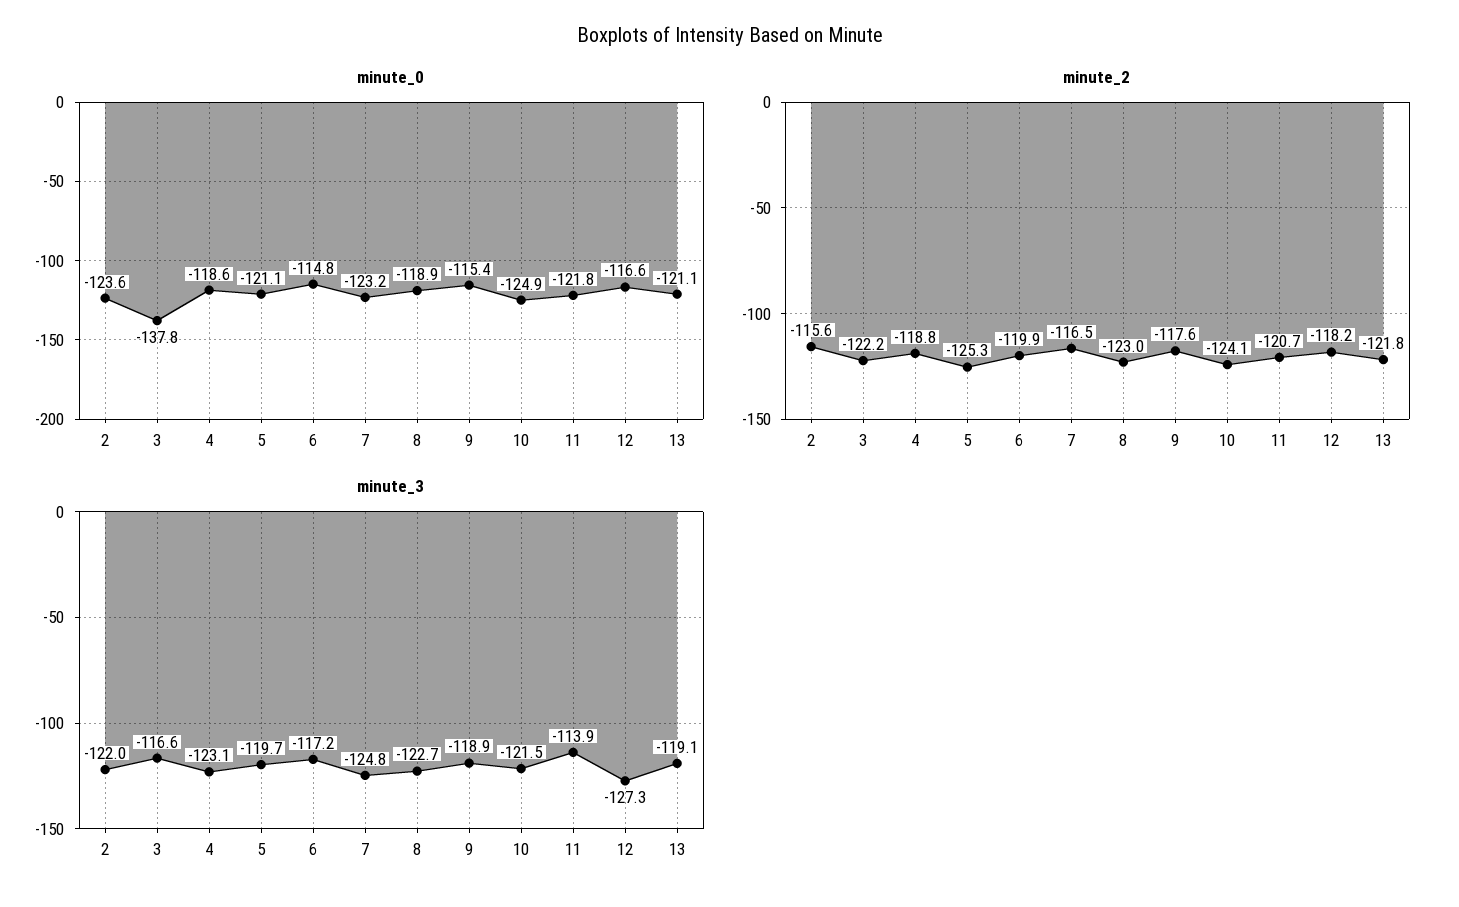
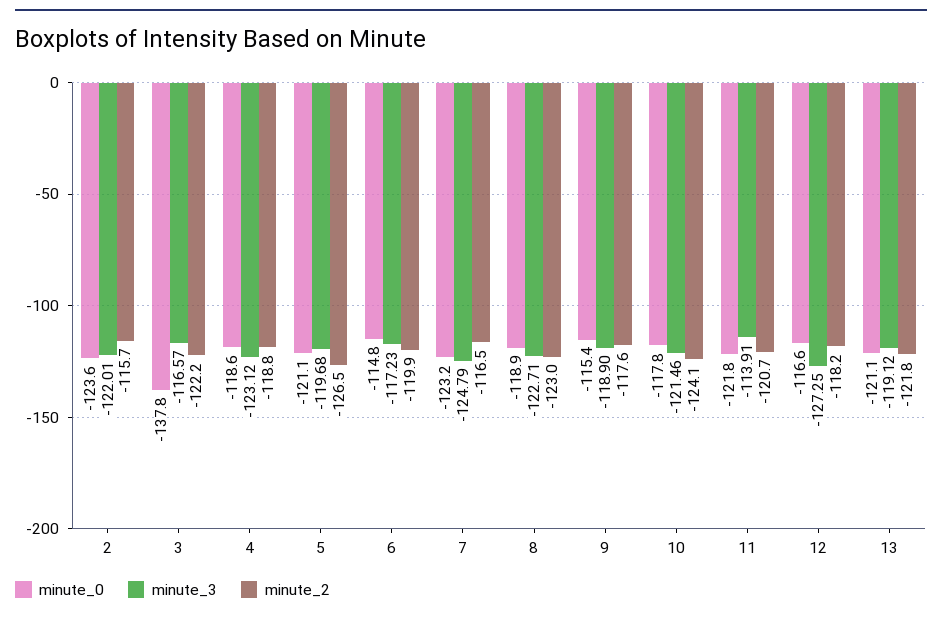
minute_0, 10: -124.9 -> -117.8
minute_2, 2: -115.6 -> -115.7
minute_2, 5: -125.3 -> -126.5

